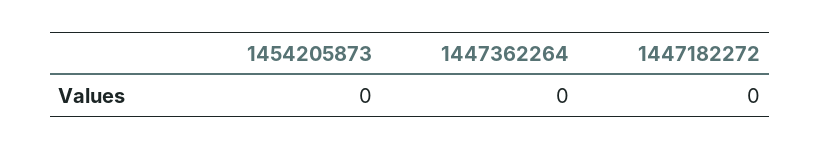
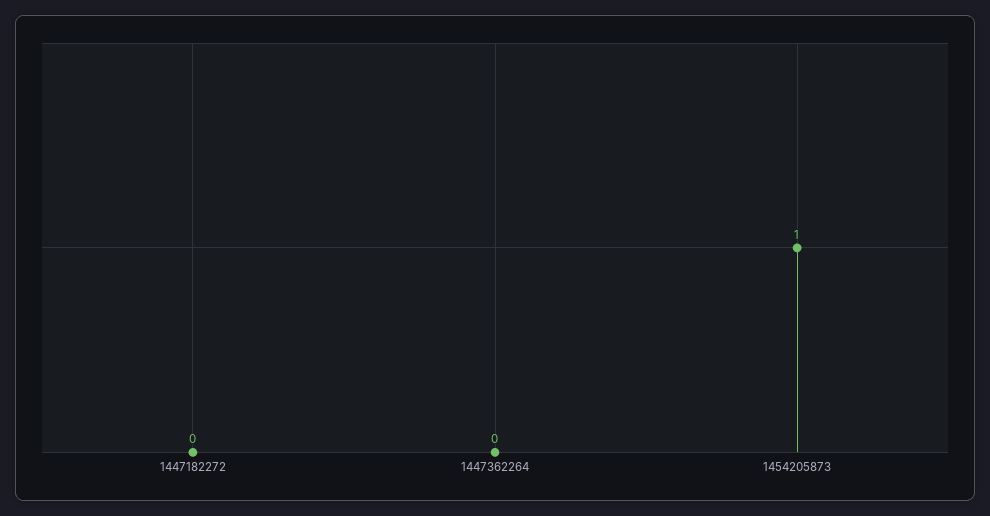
1454205873: 0 -> 1

